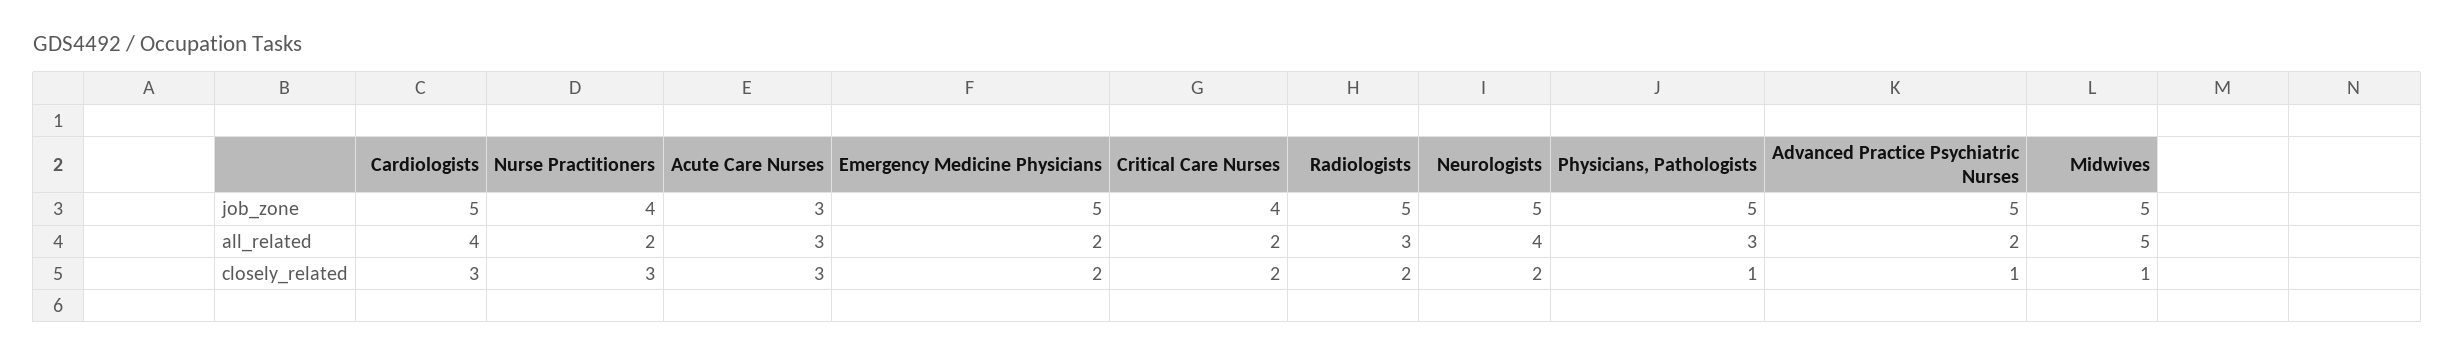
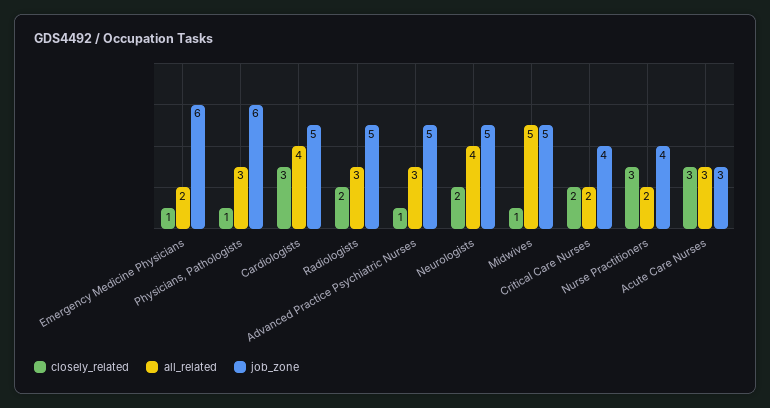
job_zone, Emergency Medicine Physicians: 5 -> 6
job_zone, Physicians, Pathologists: 5 -> 6
all_related, Advanced Practice Psychiatric Nurses: 2 -> 3
closely_related, Emergency Medicine Physicians: 2 -> 1

